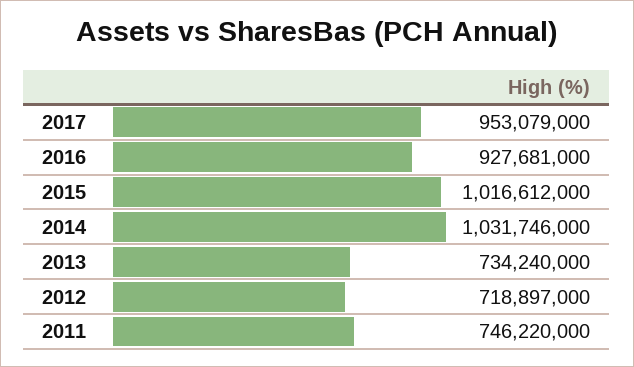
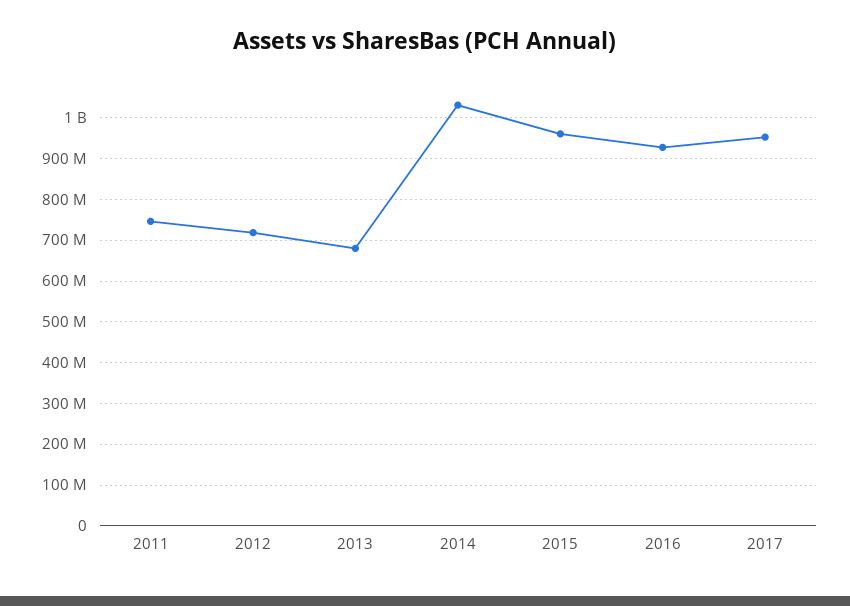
2015: 1016612000 -> 960000000
2013: 734240000 -> 680000000

